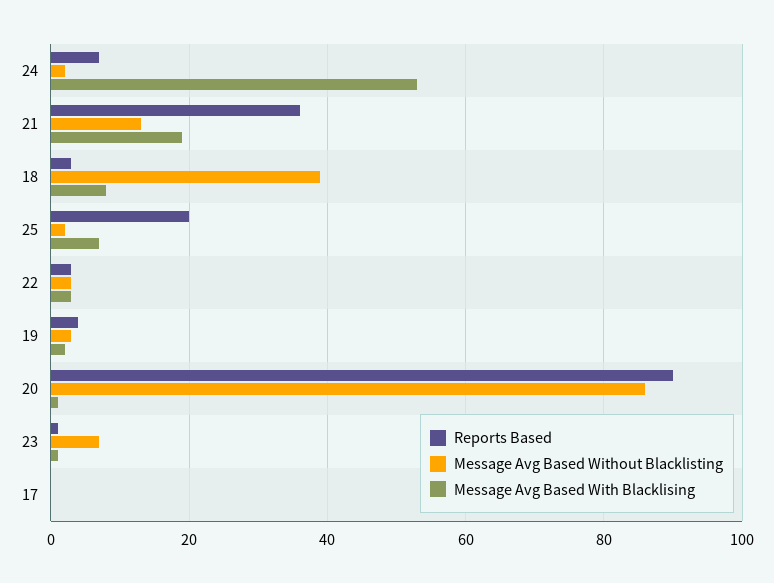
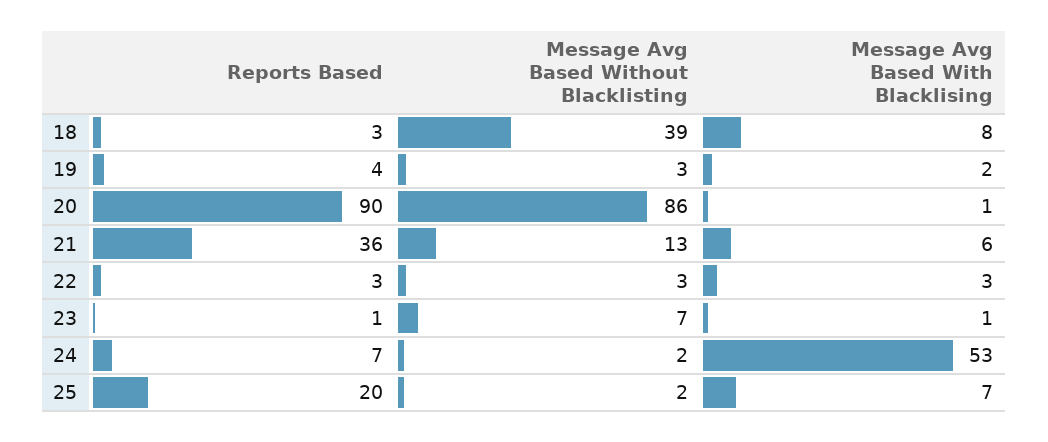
Message Avg Based With Blacklising, 21: 20 -> 6
Reports Based, 17: 0 -> none
Message Avg Based Without Blacklisting, 17: 0 -> none
Message Avg Based With Blacklising, 17: 0 -> none

